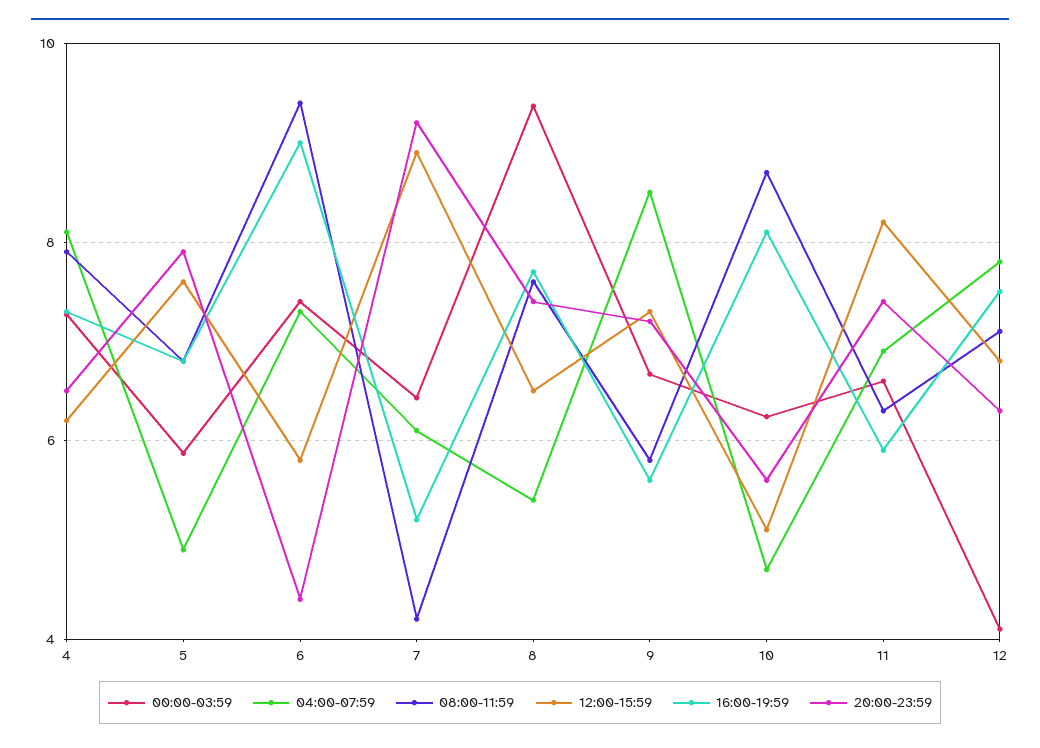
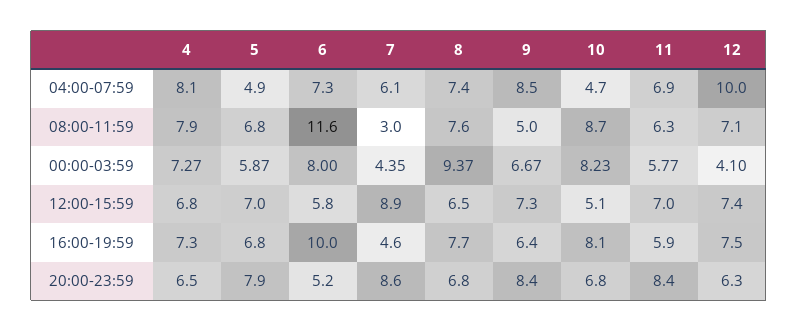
12:00-15:59, 4: 6.2 -> 6.8
12:00-15:59, 5: 7.6 -> 7
00:00-03:59, 6: 7.4 -> 8
08:00-11:59, 6: 9.4 -> 11.6
16:00-19:59, 6: 9 -> 10
20:00-23:59, 6: 4.4 -> 5.2
00:00-03:59, 7: 6.4 -> 4.35
08:00-11:59, 7: 4.2 -> 3
16:00-19:59, 7: 5.2 -> 4.6
20:00-23:59, 7: 9.2 -> 8.6
04:00-07:59, 8: 5.4 -> 7.4
20:00-23:59, 8: 7.4 -> 6.8
08:00-11:59, 9: 5.8 -> 5
16:00-19:59, 9: 5.6 -> 6.4
20:00-23:59, 9: 7.2 -> 8.4
00:00-03:59, 10: 6.2 -> 8.23
20:00-23:59, 10: 5.6 -> 6.8
00:00-03:59, 11: 6.6 -> 5.77
12:00-15:59, 11: 8.2 -> 7
20:00-23:59, 11: 7.4 -> 8.4
04:00-07:59, 12: 7.8 -> 10
12:00-15:59, 12: 6.8 -> 7.4

